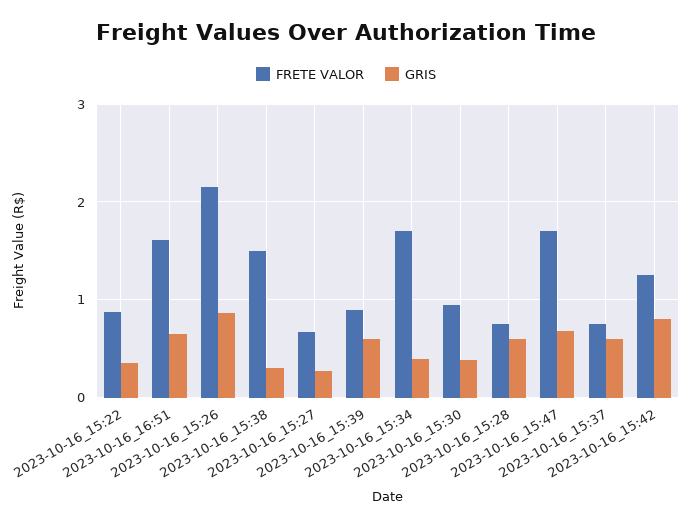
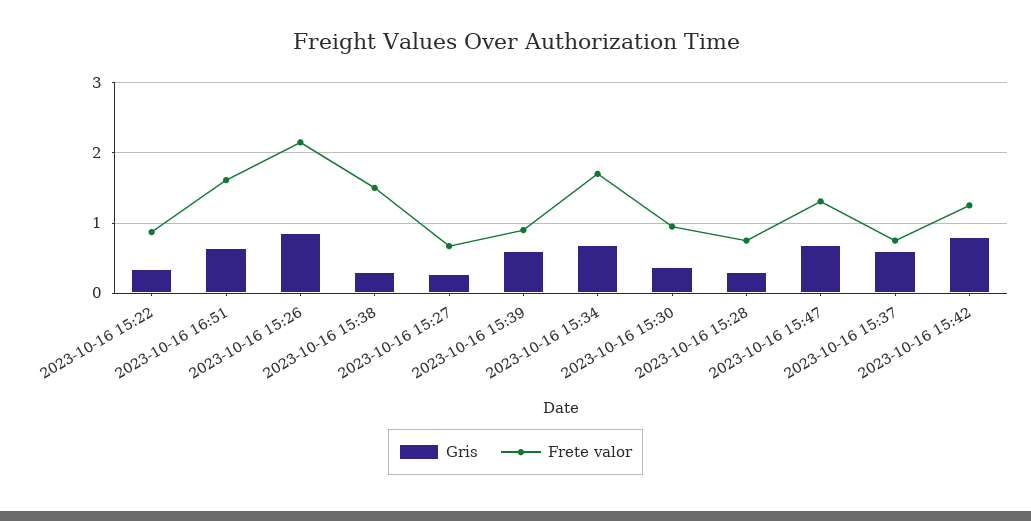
GRIS, 2023-10-16_15:34: 0.4 -> 0.7
GRIS, 2023-10-16_15:28: 0.6 -> 0.3
FRETE VALOR, 2023-10-16_15:47: 1.7 -> 1.3

